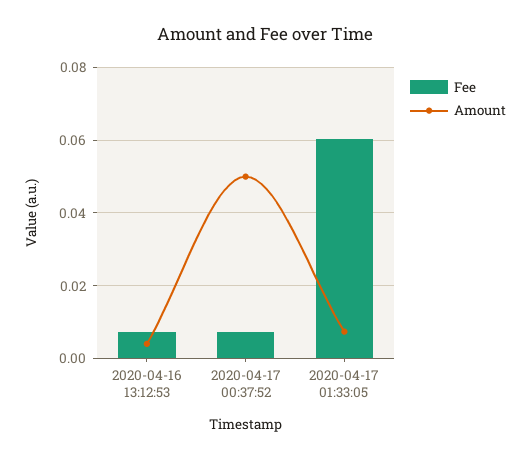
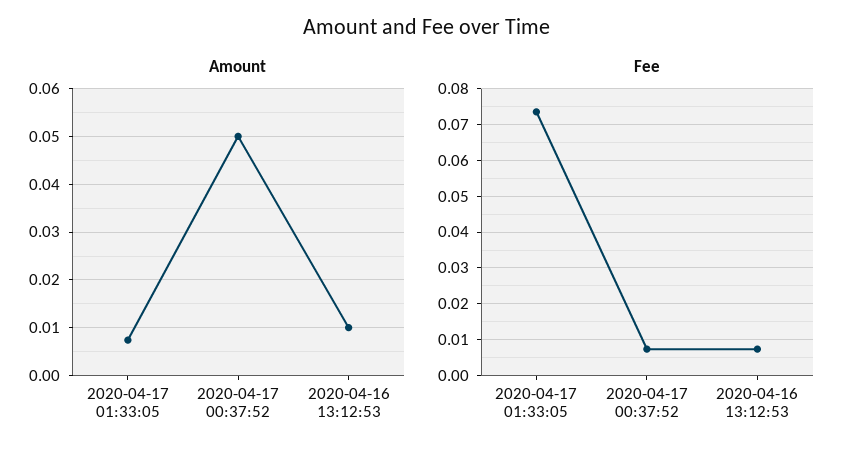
Amount, 2020-04-16 13:12:53: 0.004 -> 0.01
Fee, 2020-04-17 01:33:05: 0.06 -> 0.074

